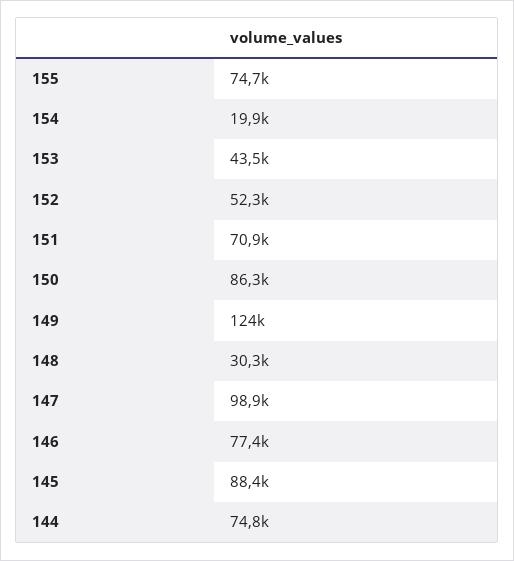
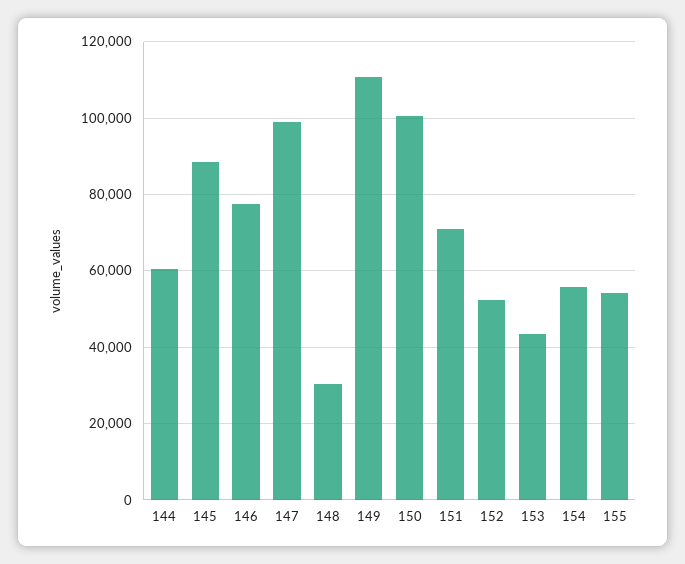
155: 74700 -> 54000
154: 19900 -> 56000
150: 86300 -> 100000
149: 124000 -> 110000
144: 74800 -> 60000

